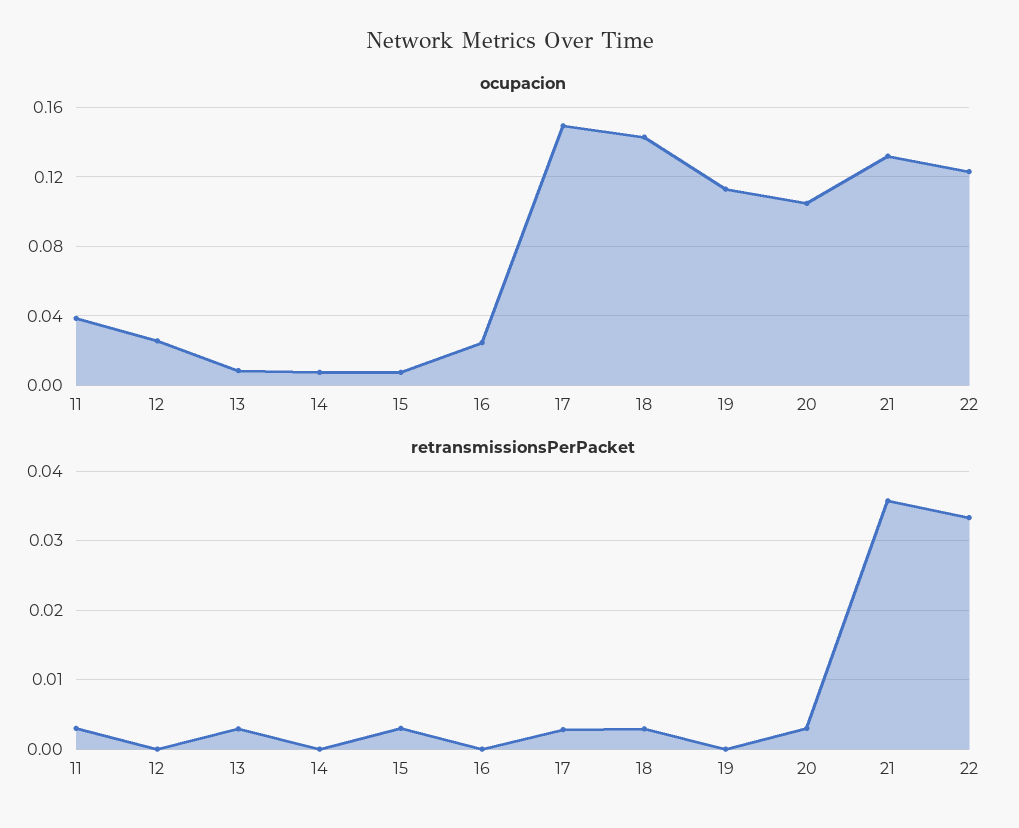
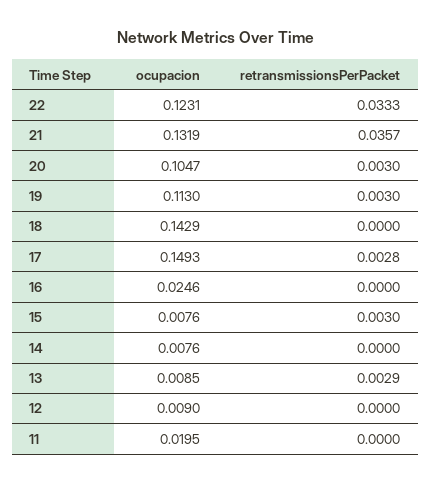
ocupacion, 11: 0.04 -> 0.0195
ocupacion, 12: 0.025 -> 0.009
retransmissionsPerPacket, 11: 0.003 -> 0
retransmissionsPerPacket, 18: 0.003 -> 0
retransmissionsPerPacket, 19: 0 -> 0.003

